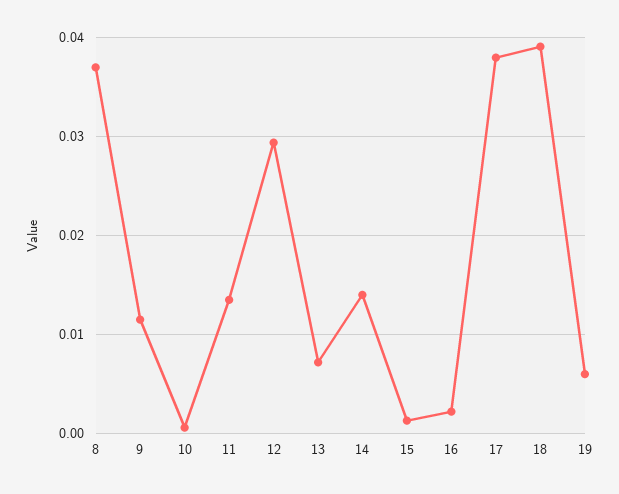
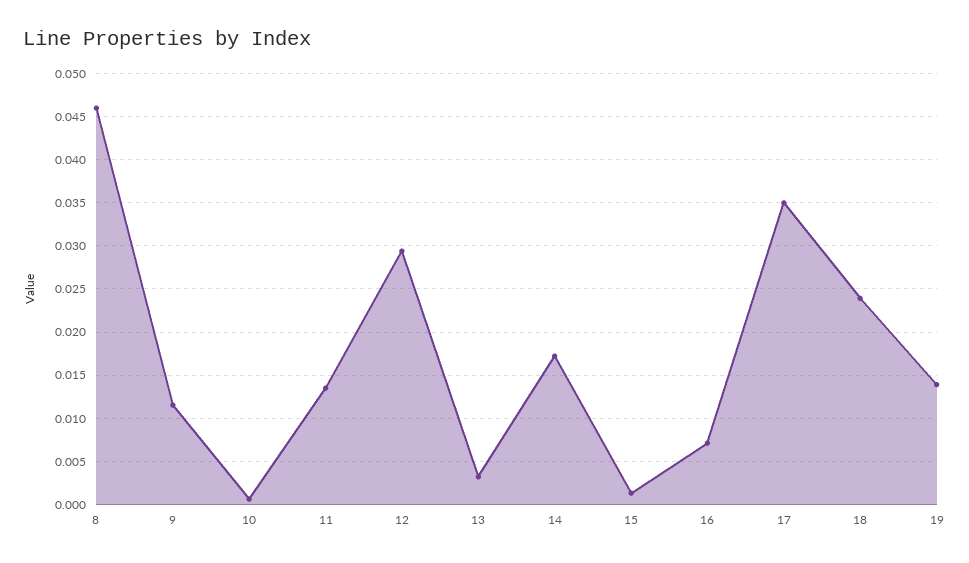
8: 0.037 -> 0.046
13: 0.007 -> 0.003
14: 0.014 -> 0.017
16: 0.002 -> 0.007
17: 0.038 -> 0.035
18: 0.039 -> 0.024
19: 0.006 -> 0.014

